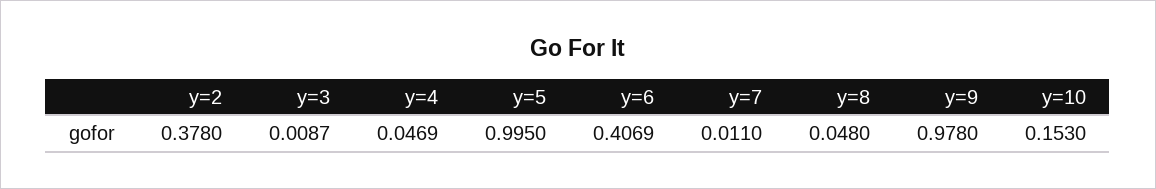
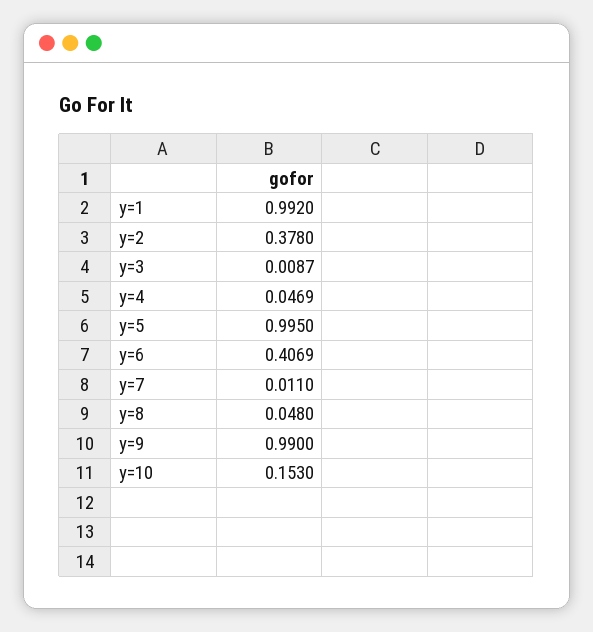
y=9: 0.978 -> 0.99
y=1: none -> 0.992

